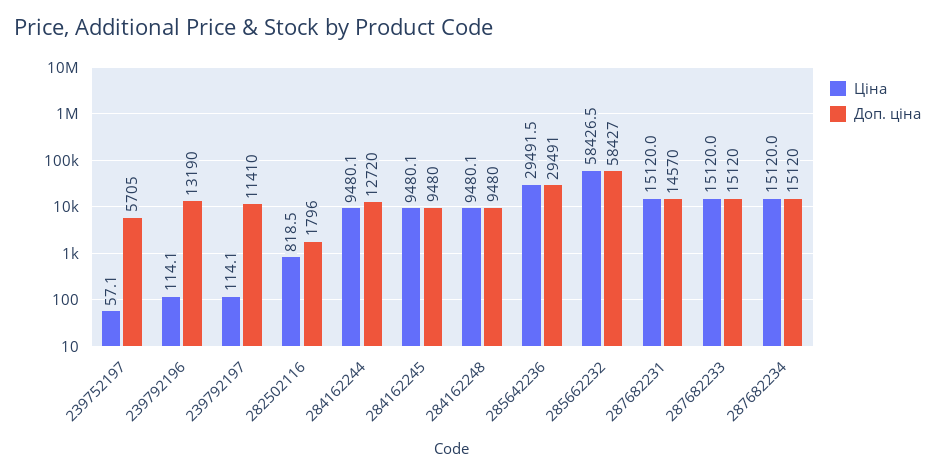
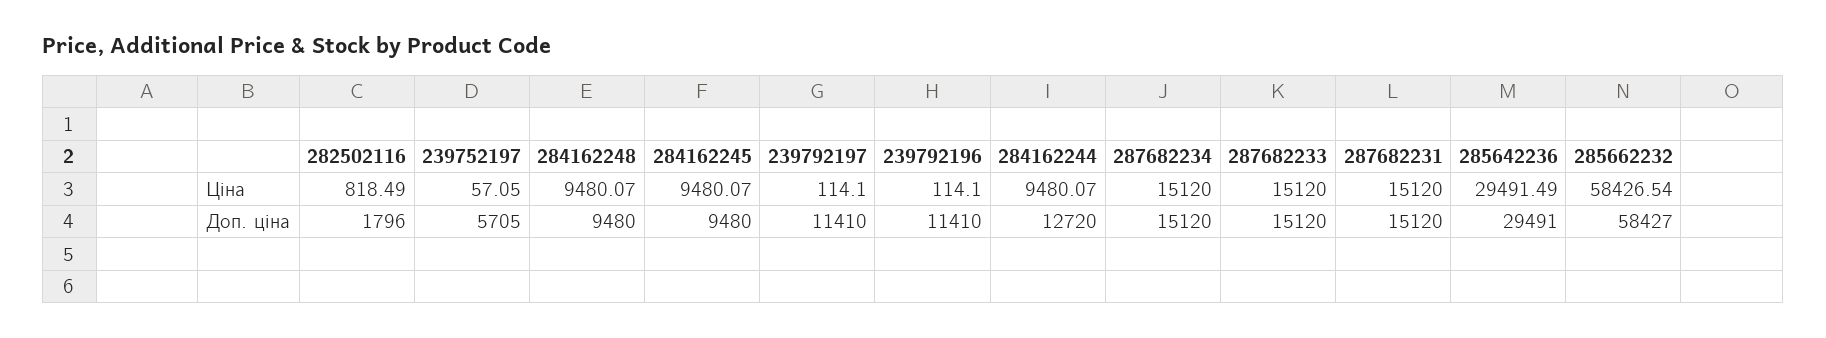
Доп. ціна, 239792196: 13190 -> 11410
Доп. ціна, 287682231: 14570 -> 15120

